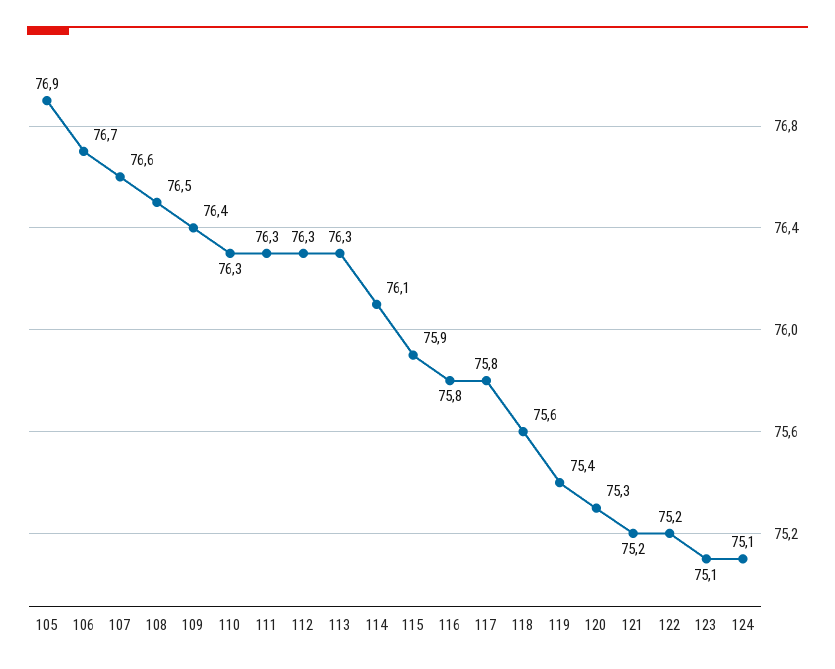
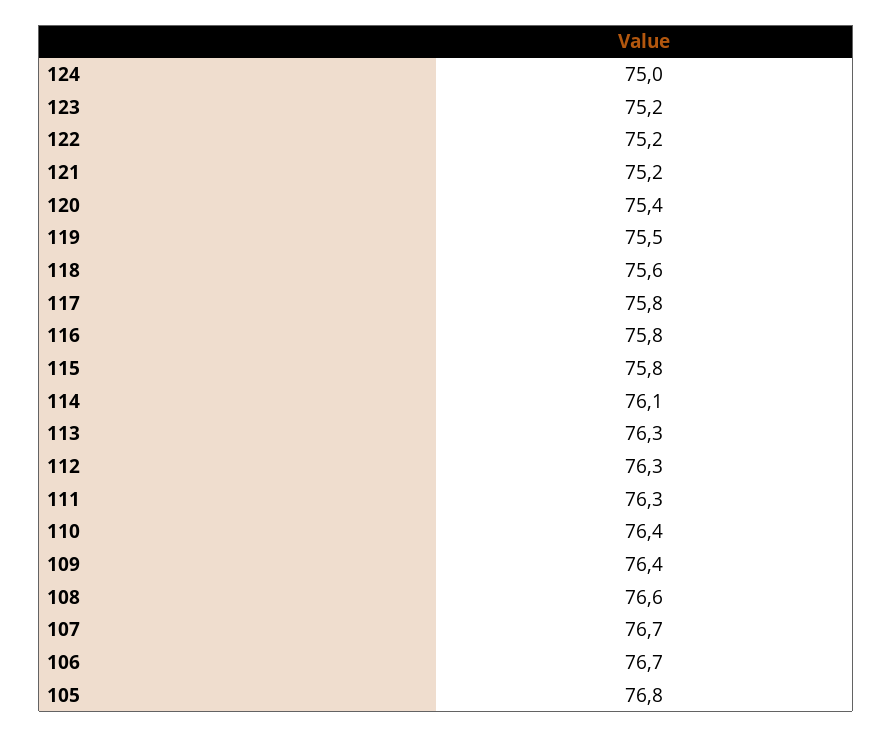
105: 76.9 -> 76.8
107: 76.6 -> 76.7
108: 76.5 -> 76.6
110: 76.3 -> 76.4
115: 75.9 -> 75.8
119: 75.4 -> 75.5
120: 75.3 -> 75.4
123: 75.1 -> 75.2
124: 75.1 -> 75

